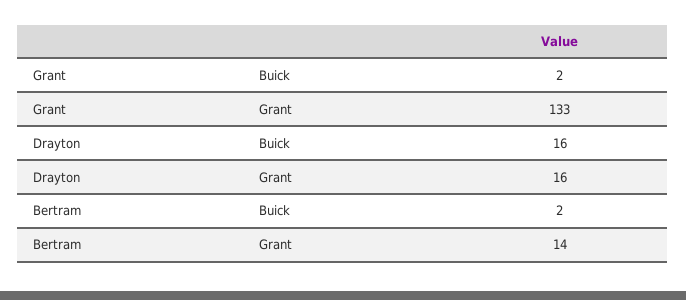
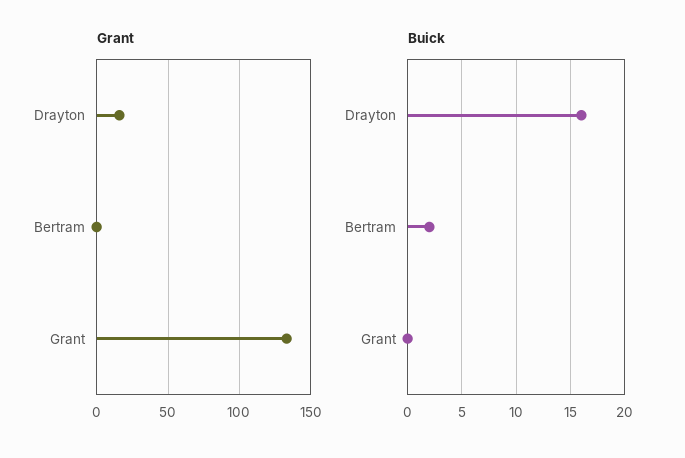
Buick, Grant: 2 -> 0
Grant, Bertram: 14 -> 0

